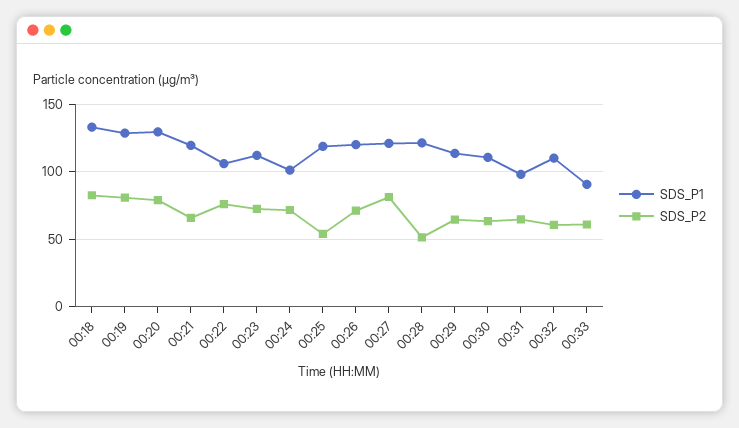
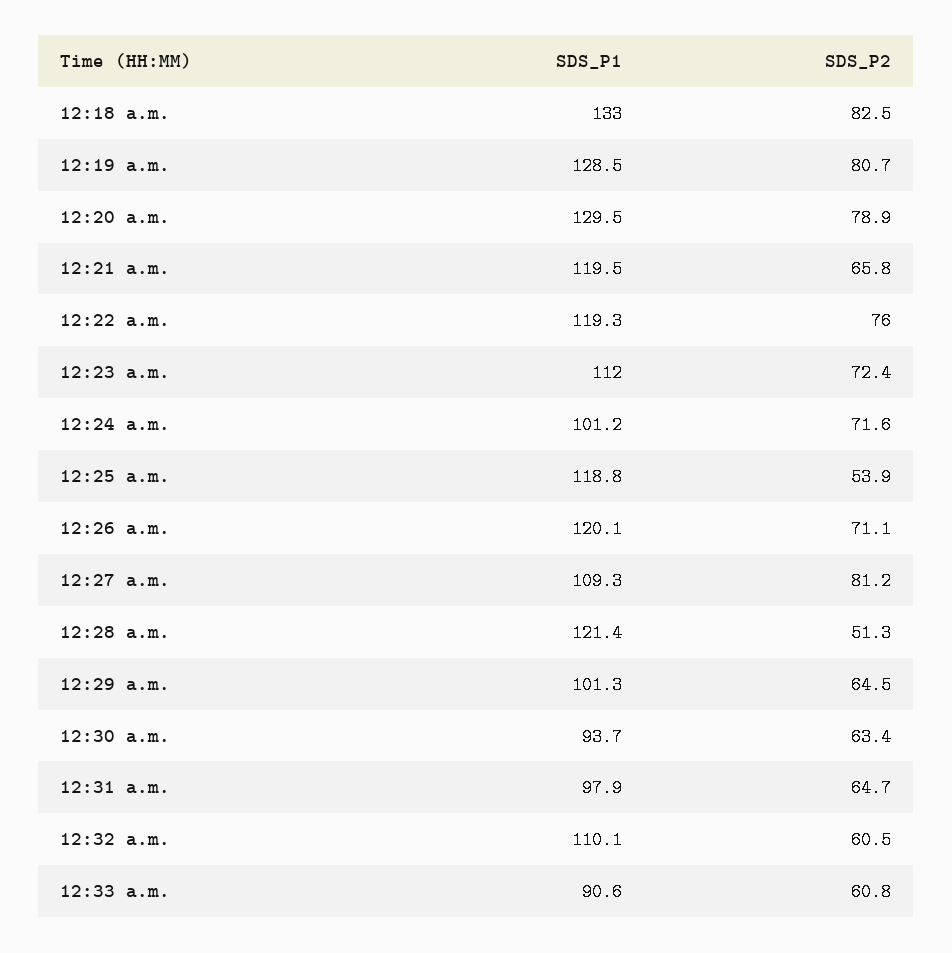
SDS_P1, 00:22: 105 -> 119.3
SDS_P1, 00:27: 120 -> 109.3
SDS_P1, 00:29: 115 -> 101.3
SDS_P1, 00:30: 110 -> 93.7

